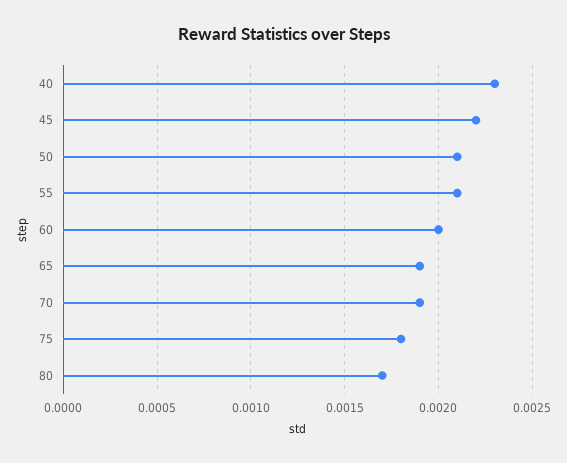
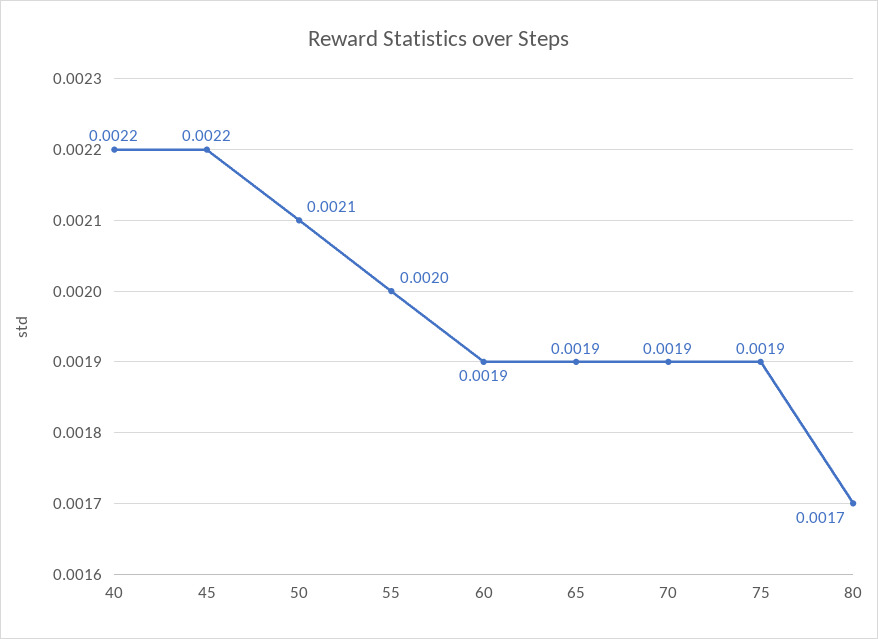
40: 0.0023 -> 0.0022
55: 0.0021 -> 0.002
60: 0.002 -> 0.0019
75: 0.0018 -> 0.0019

